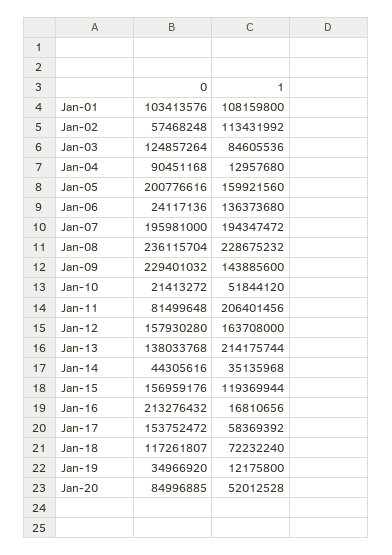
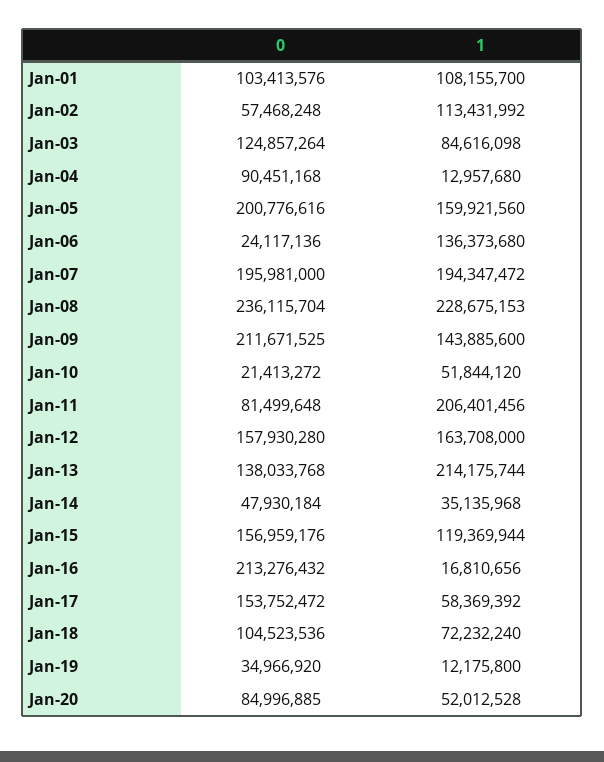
1, Jan-01: 108159800 -> 108155700
1, Jan-03: 84605536 -> 84616098
1, Jan-08: 228675232 -> 228675153
0, Jan-09: 229401032 -> 211671525
0, Jan-14: 44305616 -> 47930184
0, Jan-18: 117261807 -> 104523536

